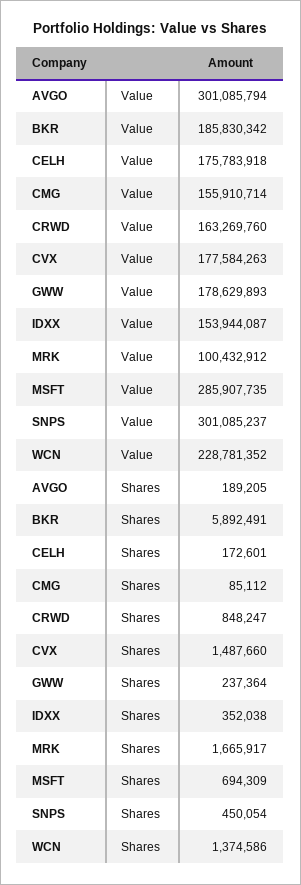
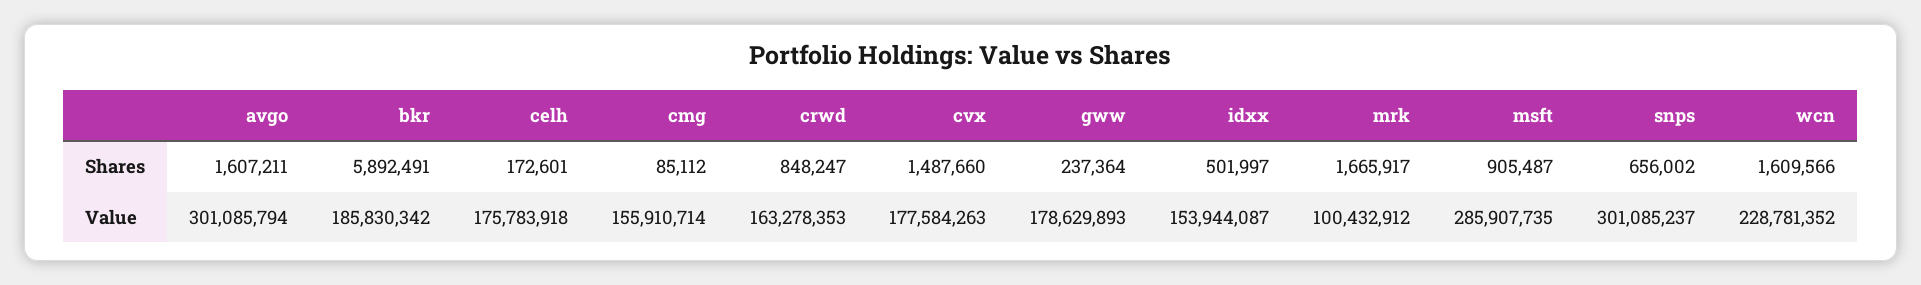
CRWD, Value: 163269760 -> 163278353
AVGO, Shares: 189205 -> 1607211
IDXX, Shares: 352038 -> 501997
MSFT, Shares: 694309 -> 905487
SNPS, Shares: 450054 -> 656002
WCN, Shares: 1374586 -> 1609566

